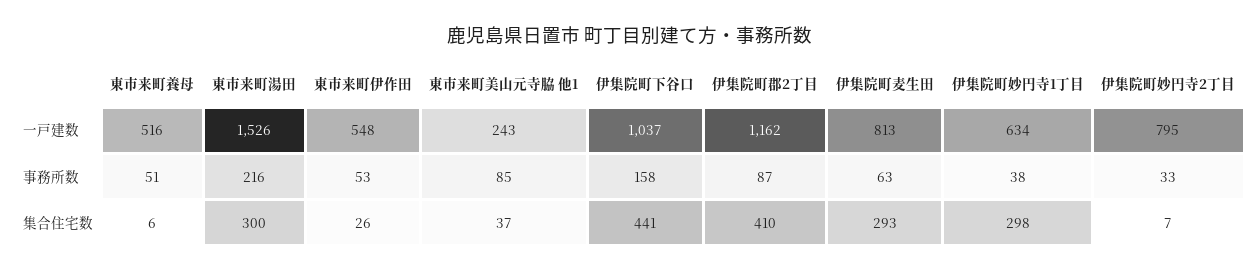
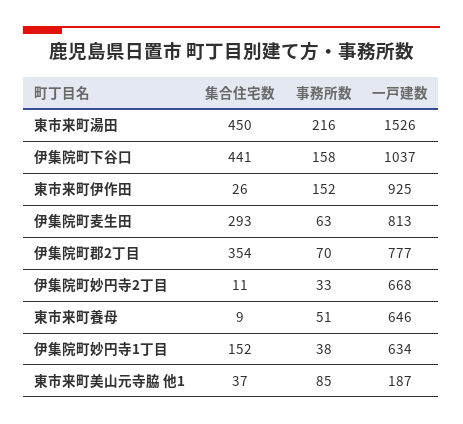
東市来町養母, 一戸建数: 516 -> 646
東市来町伊作田, 一戸建数: 548 -> 925
東市来町美山元寺脇 他1, 一戸建数: 243 -> 187
伊集院町郡2丁目, 一戸建数: 1162 -> 777
伊集院町妙円寺2丁目, 一戸建数: 795 -> 668
東市来町伊作田, 事務所数: 53 -> 152
伊集院町郡2丁目, 事務所数: 87 -> 70
東市来町養母, 集合住宅数: 6 -> 9
東市来町湯田, 集合住宅数: 300 -> 450
伊集院町郡2丁目, 集合住宅数: 410 -> 354
伊集院町妙円寺1丁目, 集合住宅数: 298 -> 152
伊集院町妙円寺2丁目, 集合住宅数: 7 -> 11

